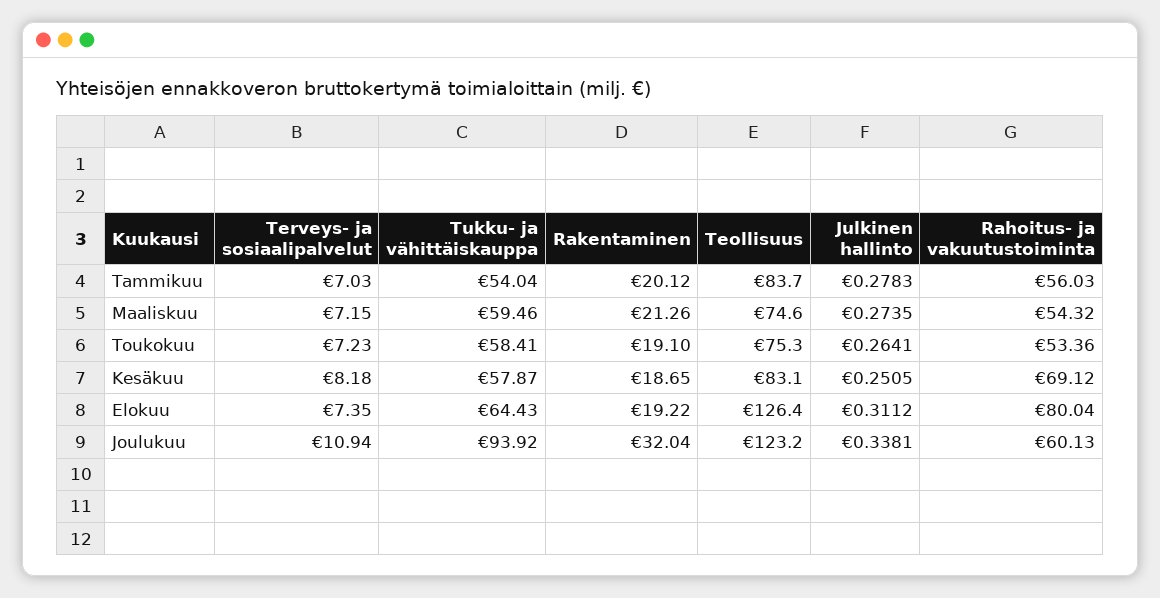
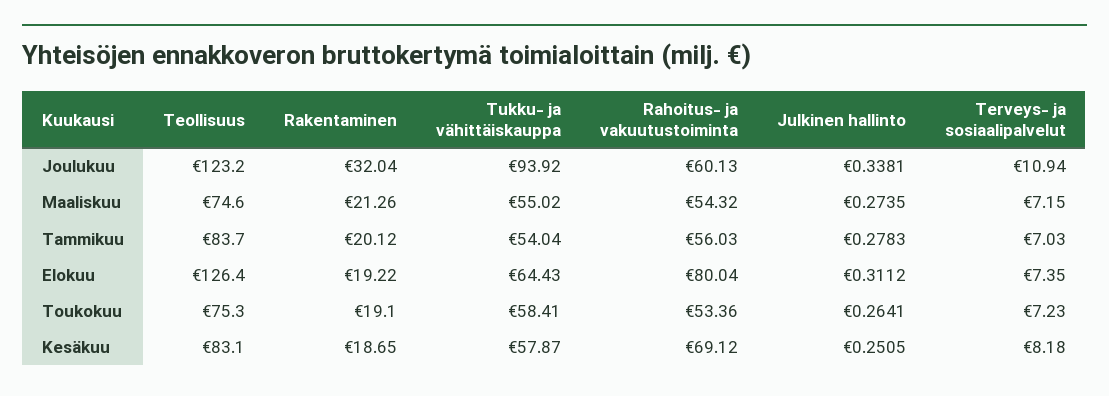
Tukku- ja vähittäiskauppa, Maaliskuu: 59.46 -> 55.02

